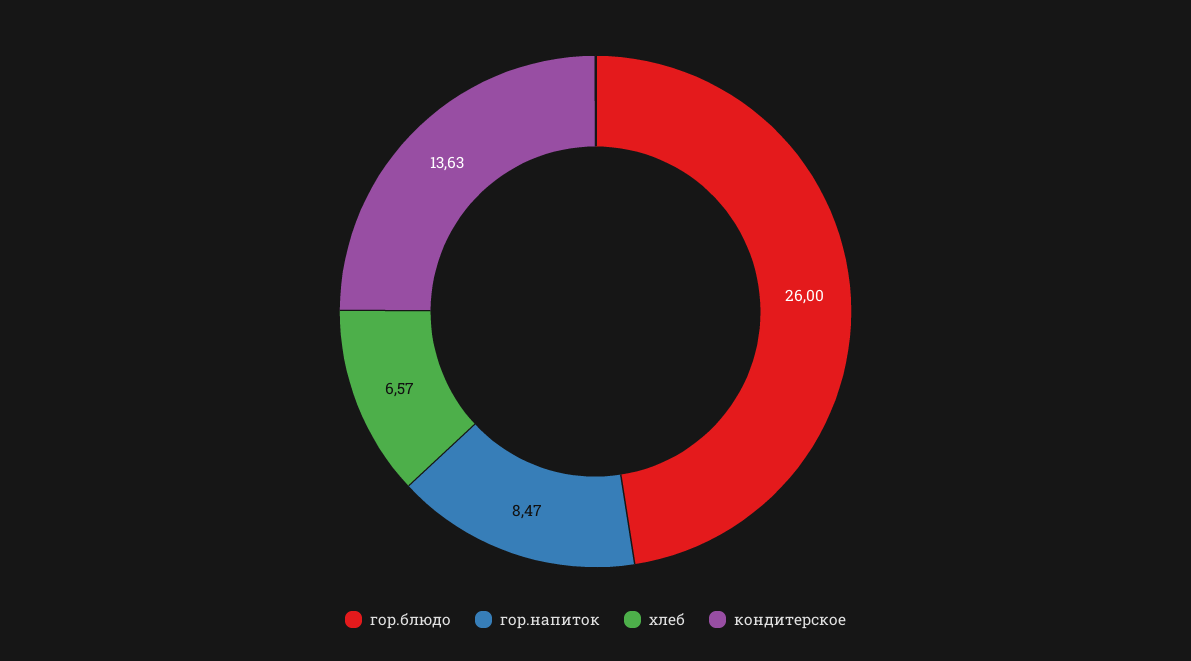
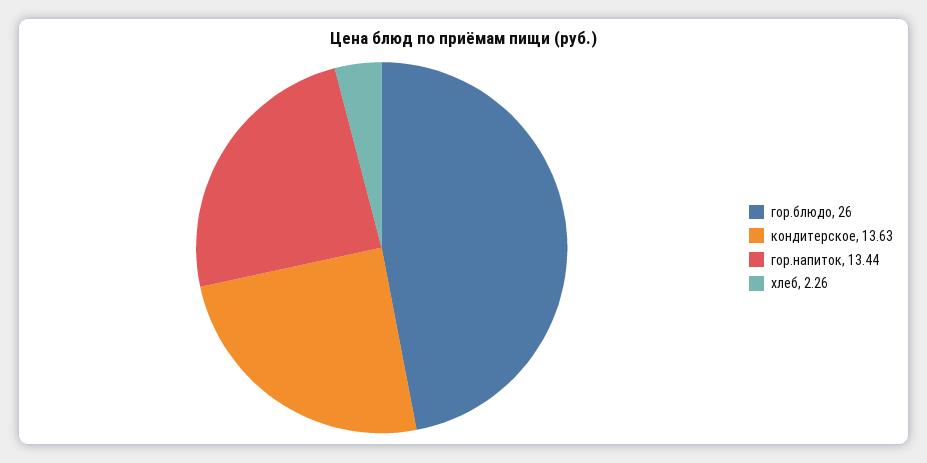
гор.напиток: 8.47 -> 13.44
хлеб: 6.57 -> 2.26

